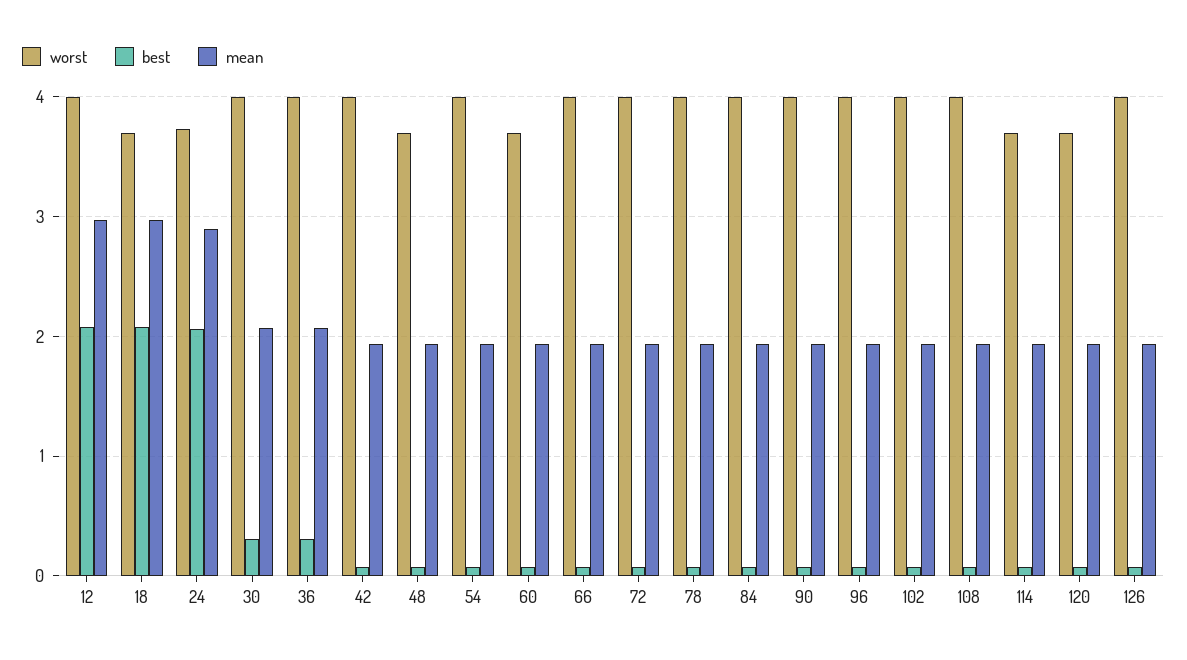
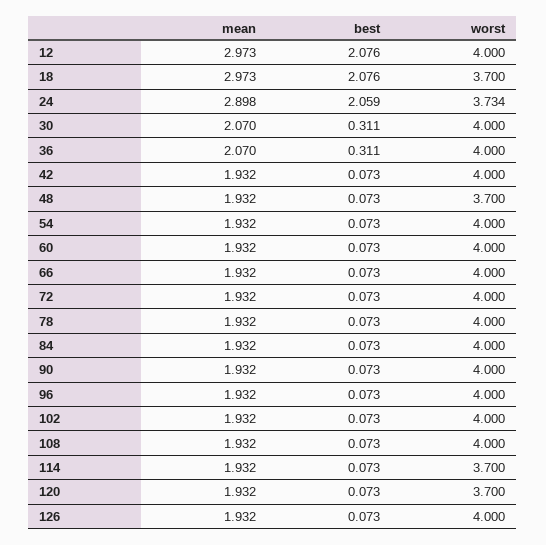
worst, 60: 3.7 -> 4

